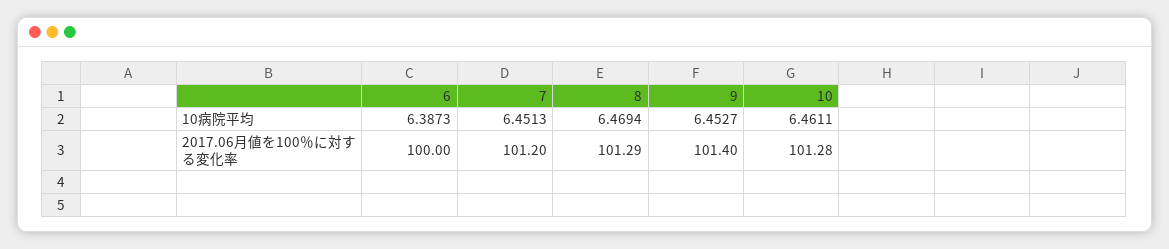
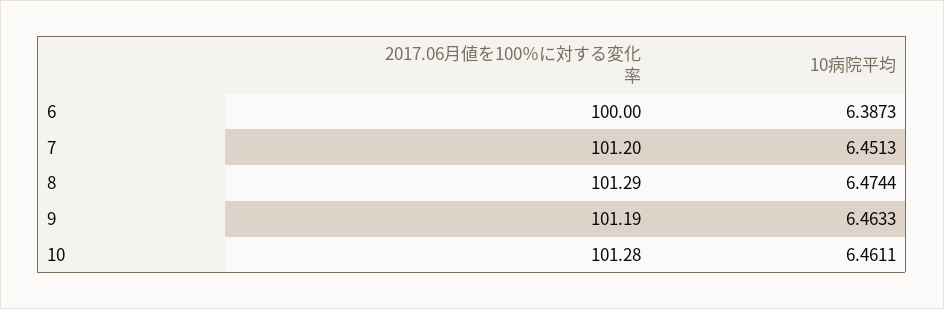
8, 10病院平均: 6.4694 -> 6.4744
9, 10病院平均: 6.4527 -> 6.4633
9, 2017.06月値を100％に対する変化率: 101.4 -> 101.19

